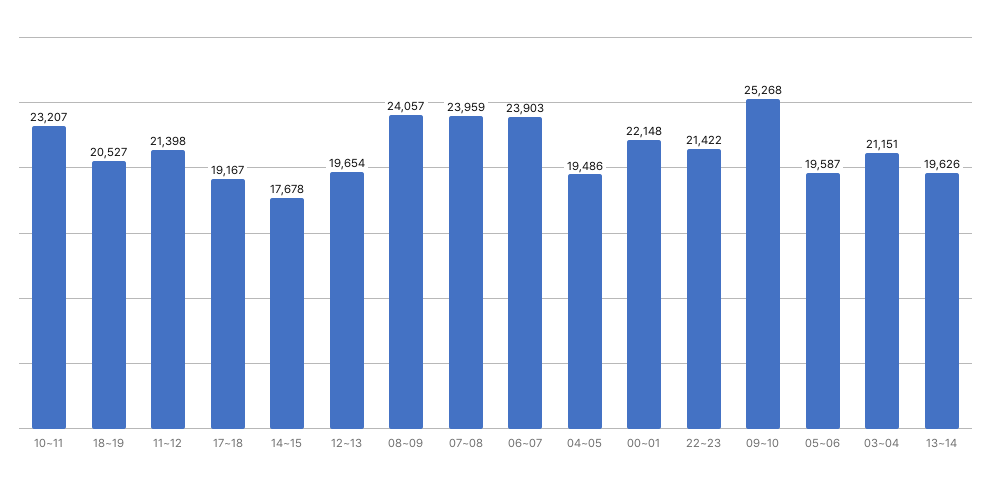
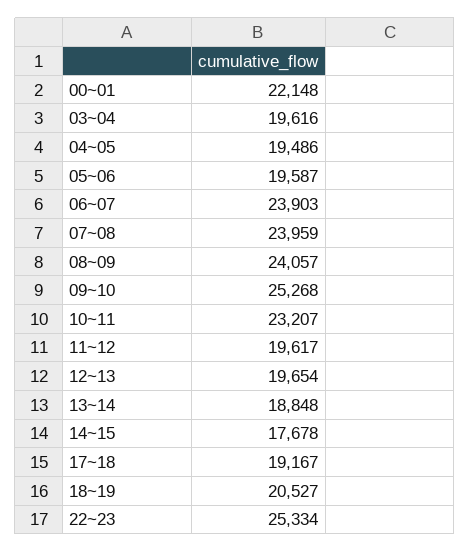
11~12: 21398 -> 19617
22~23: 21422 -> 25334
03~04: 21151 -> 19616
13~14: 19626 -> 18848

